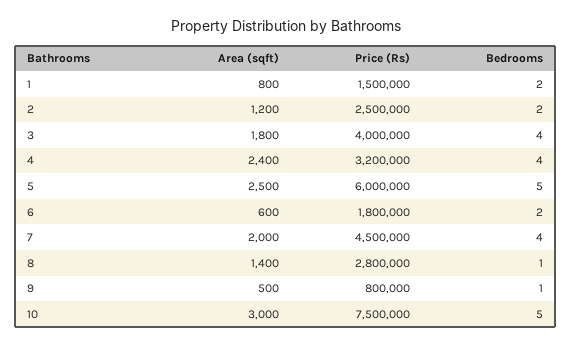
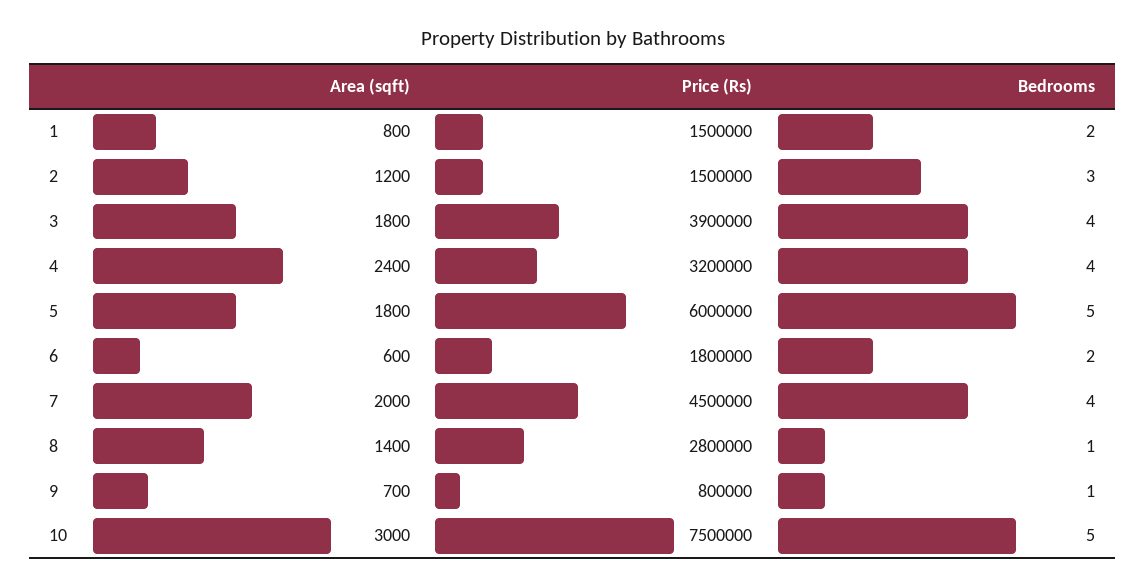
Price (Rs), 2: 2500000 -> 1500000
Bedrooms, 2: 2 -> 3
Price (Rs), 3: 4000000 -> 3900000
Area (sqft), 5: 2500 -> 1800
Area (sqft), 9: 500 -> 700

